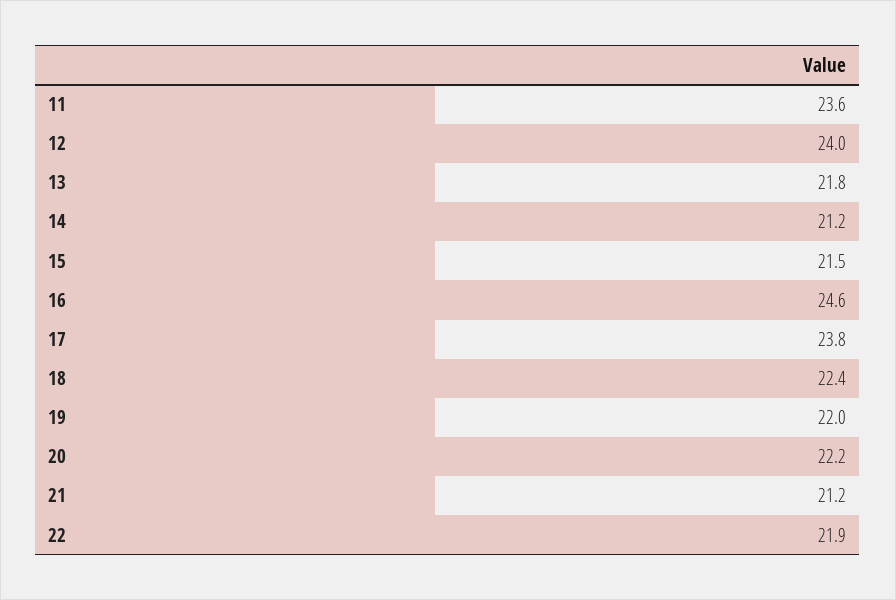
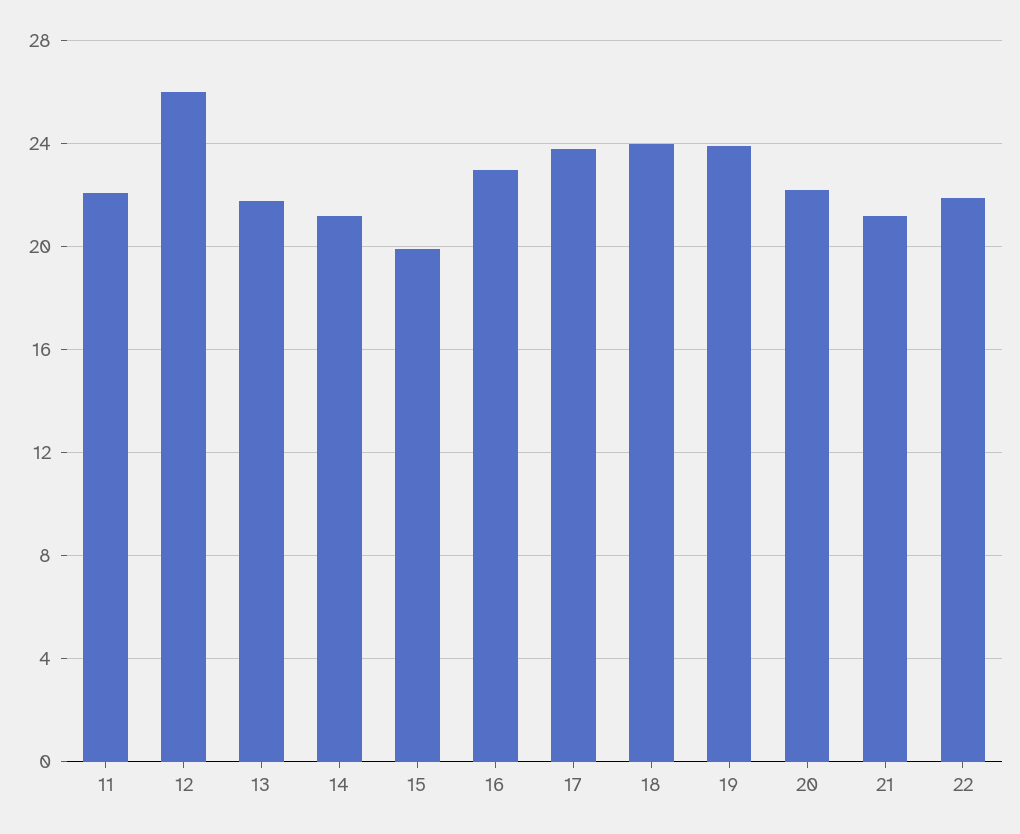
11: 23.6 -> 22
12: 24 -> 26
15: 21.5 -> 20
16: 24.6 -> 23
18: 22.4 -> 24
19: 22 -> 24

